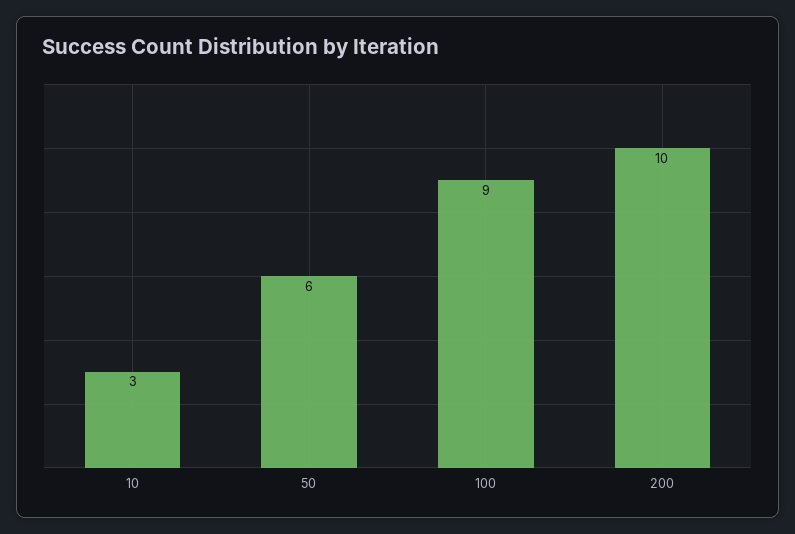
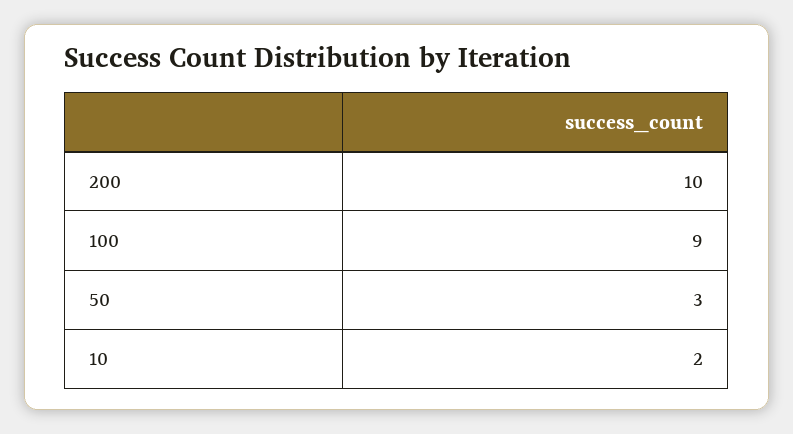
10: 3 -> 2
50: 6 -> 3

